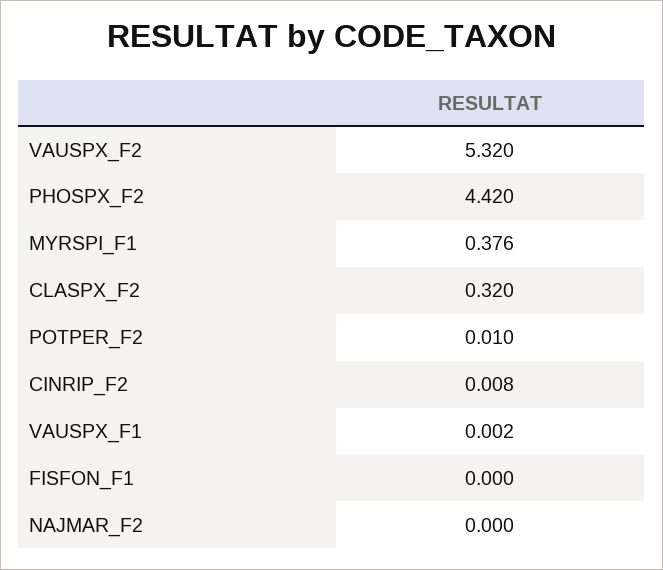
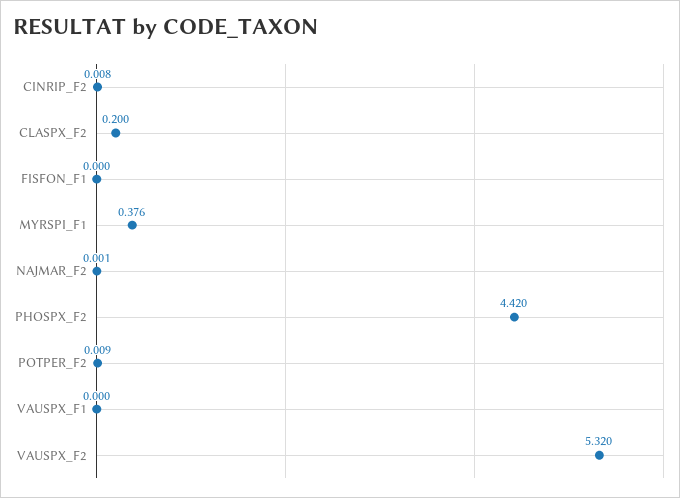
CLASPX_F2: 0.32 -> 0.2
POTPER_F2: 0.01 -> 0.009
VAUSPX_F1: 0.002 -> 0
NAJMAR_F2: 0 -> 0.001

